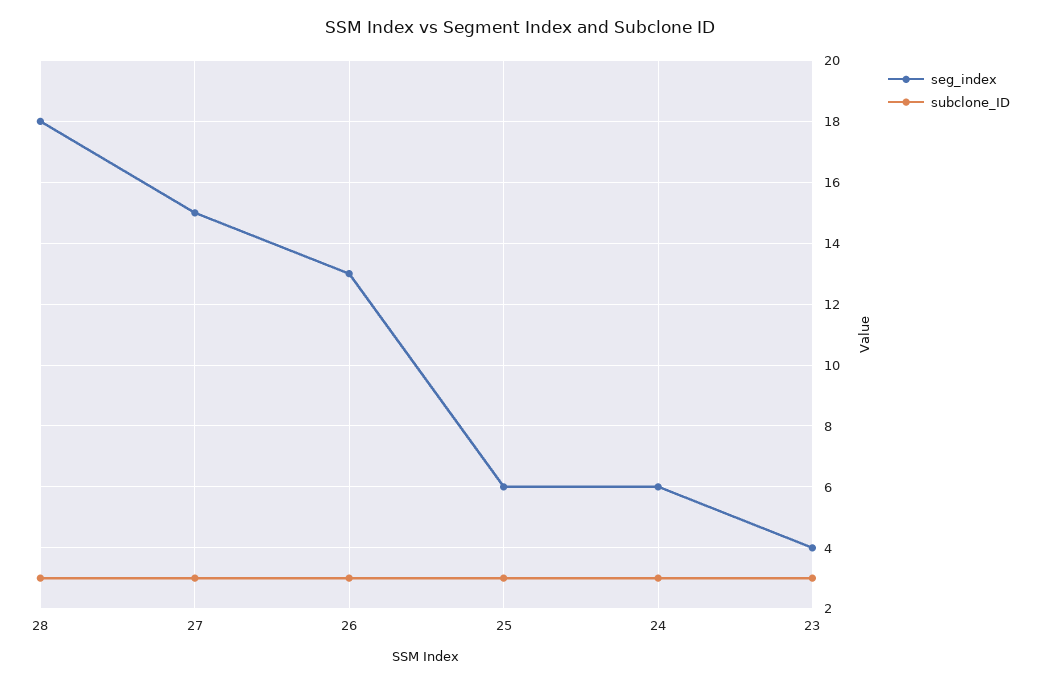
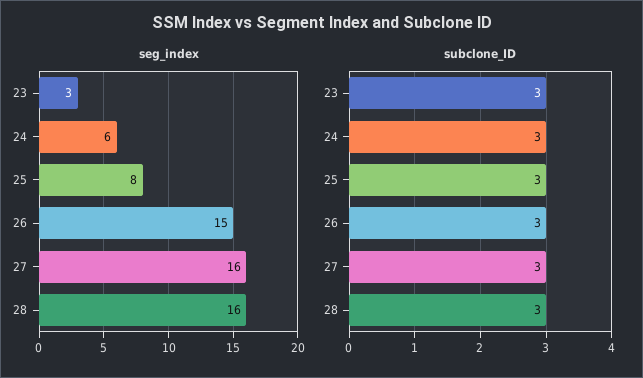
seg_index, 28: 18 -> 16
seg_index, 27: 15 -> 16
seg_index, 26: 13 -> 15
seg_index, 25: 6 -> 8
seg_index, 23: 4 -> 3

